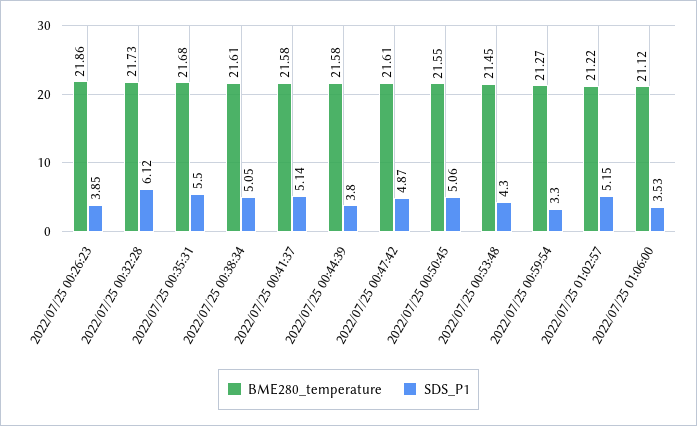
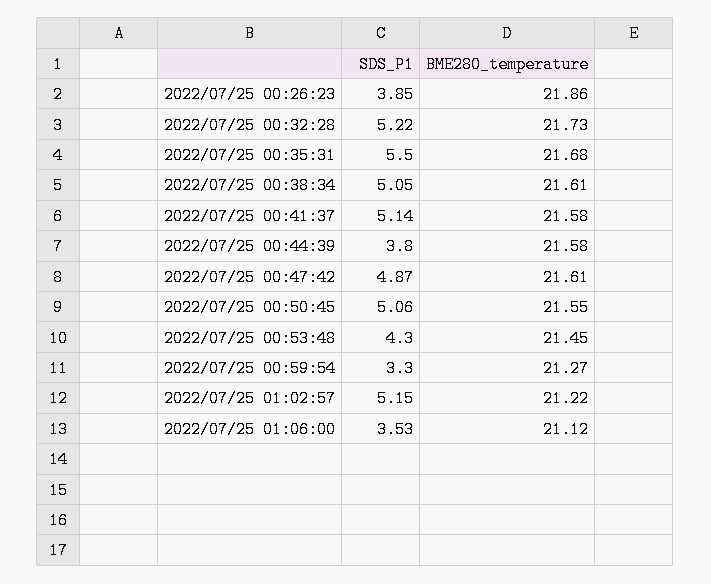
SDS_P1, 2022/07/25 00:32:28: 6.12 -> 5.22

